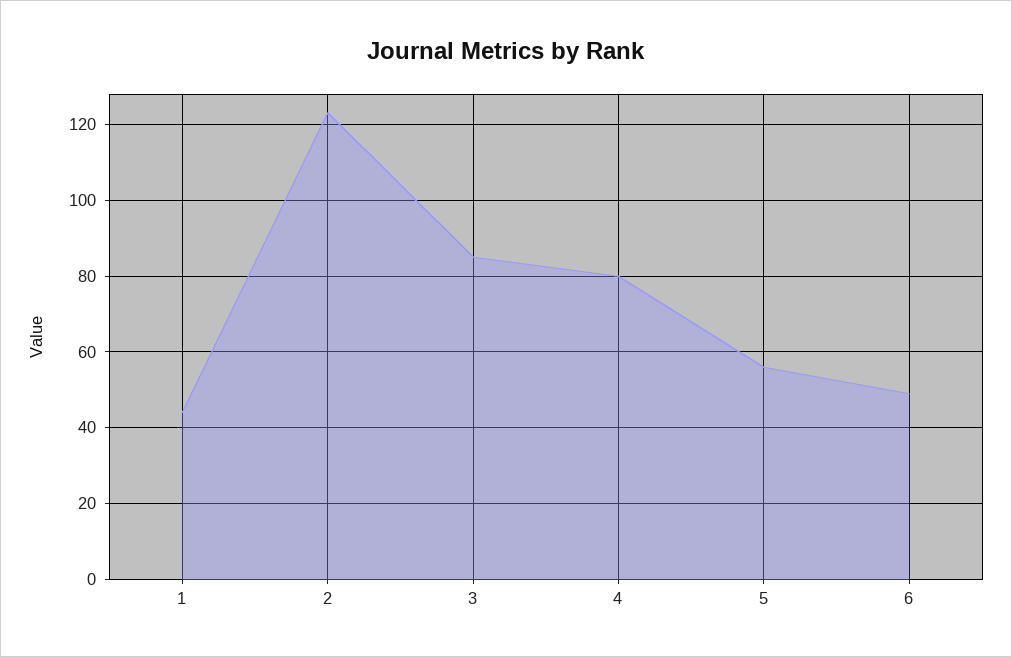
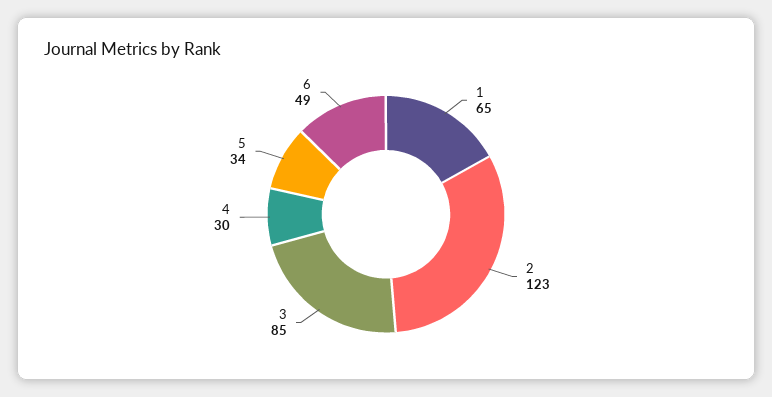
1: 45 -> 65
4: 80 -> 30
5: 55 -> 34

